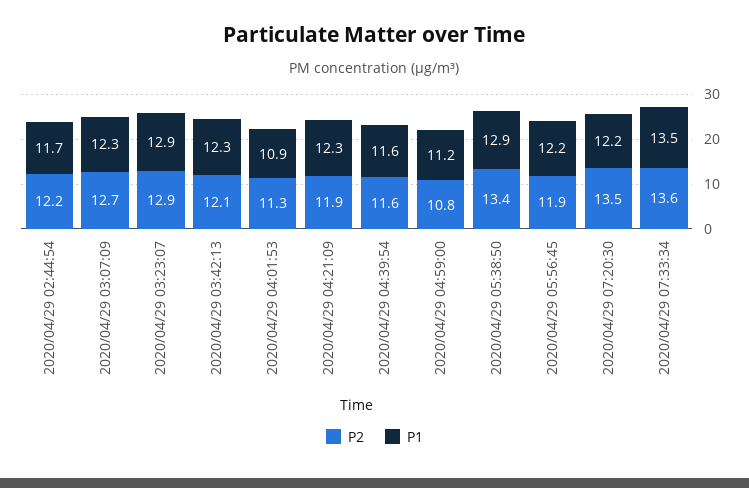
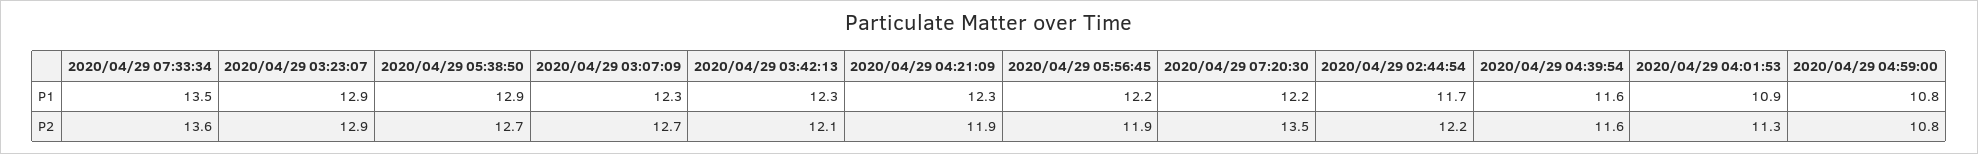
P1, 2020/04/29 04:59:00: 11.2 -> 10.8
P2, 2020/04/29 05:38:50: 13.4 -> 12.7

